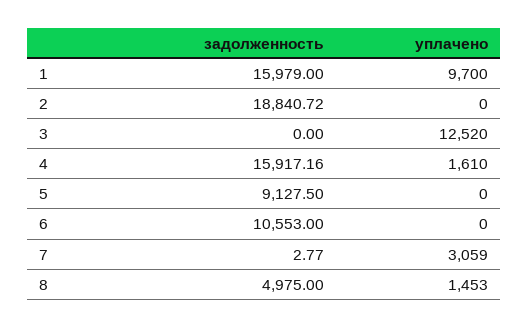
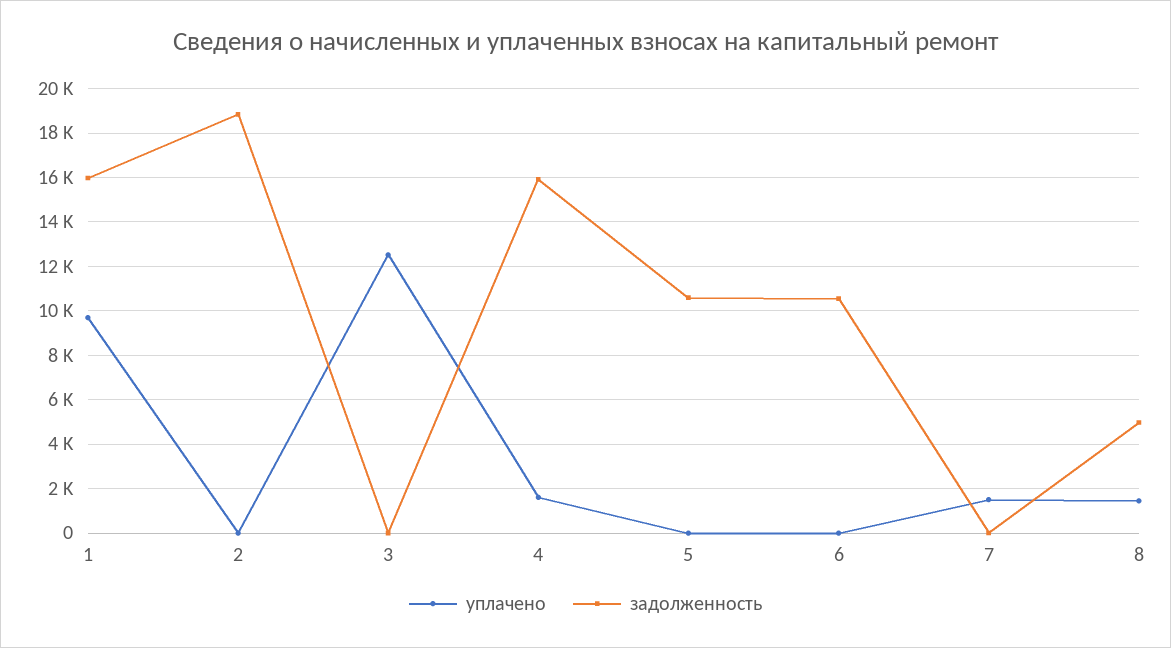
задолженность, 5: 9127.5 -> 10500
уплачено, 7: 3059 -> 1500

